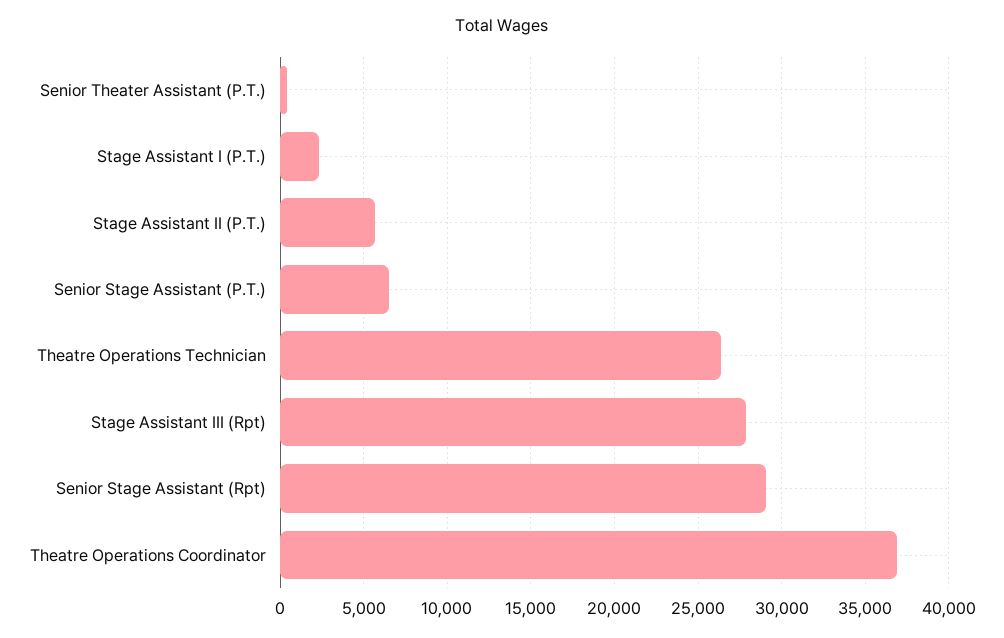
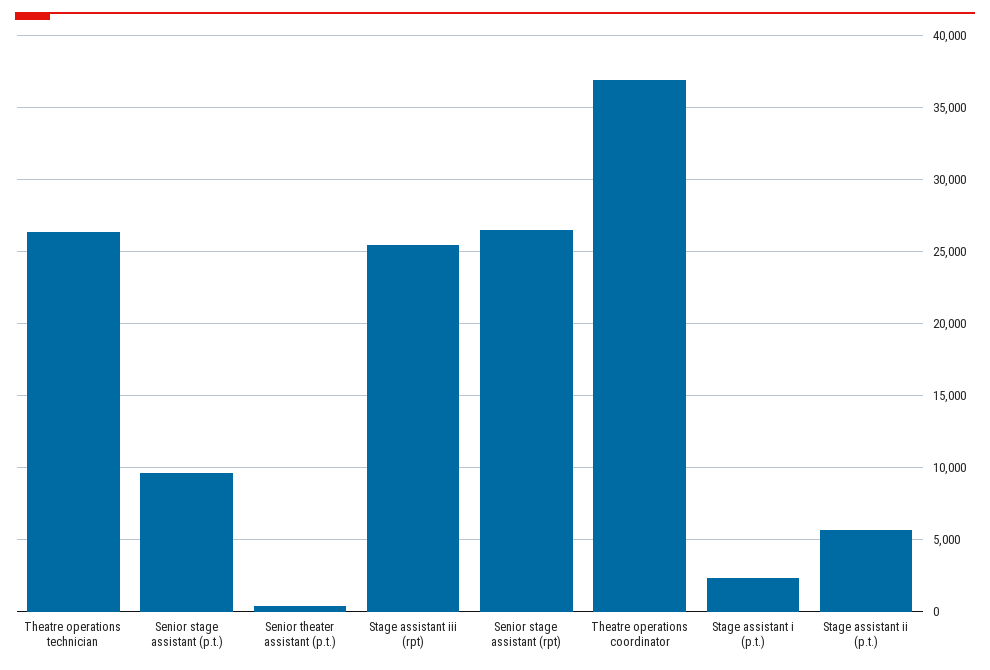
Senior Stage Assistant (P.T.): 6500 -> 9500
Stage Assistant III (Rpt): 28000 -> 25500
Senior Stage Assistant (Rpt): 29000 -> 26500

